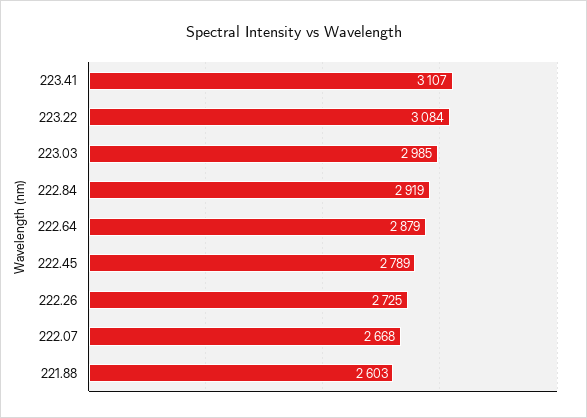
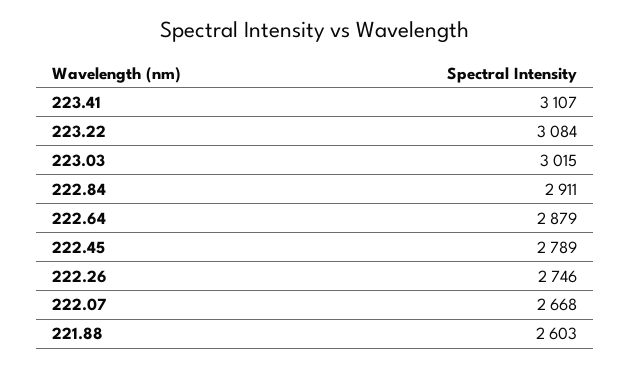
223.03: 2985 -> 3015
222.84: 2919 -> 2911
222.26: 2725 -> 2746

